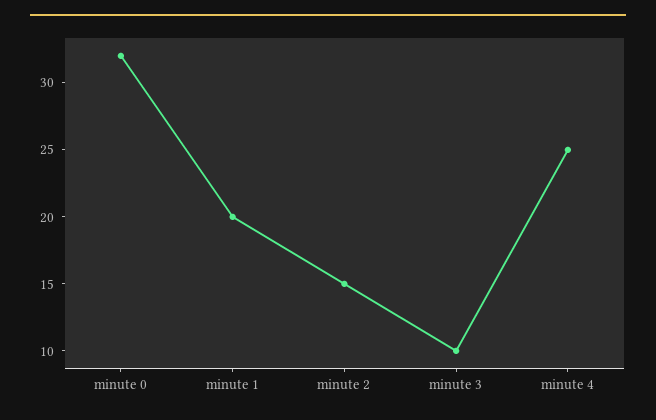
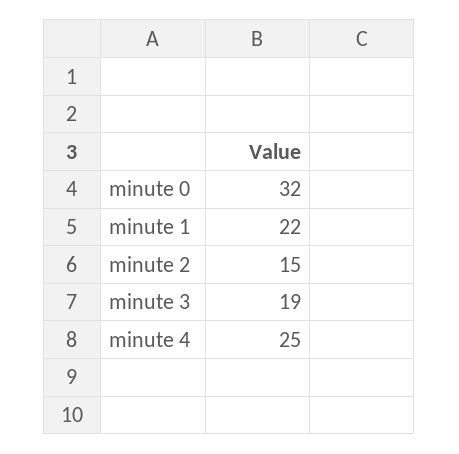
minute 1: 20 -> 22
minute 3: 10 -> 19

